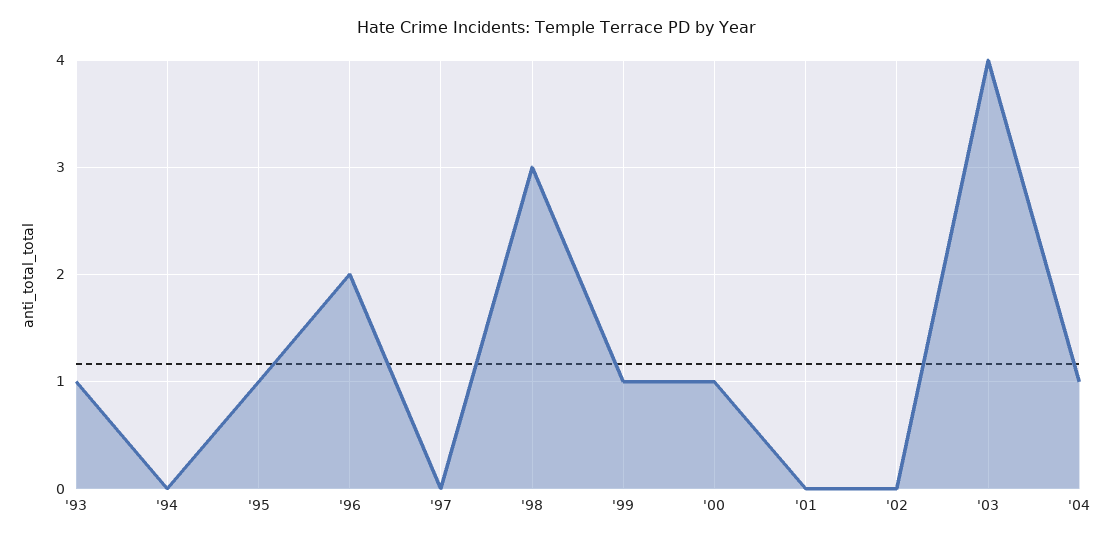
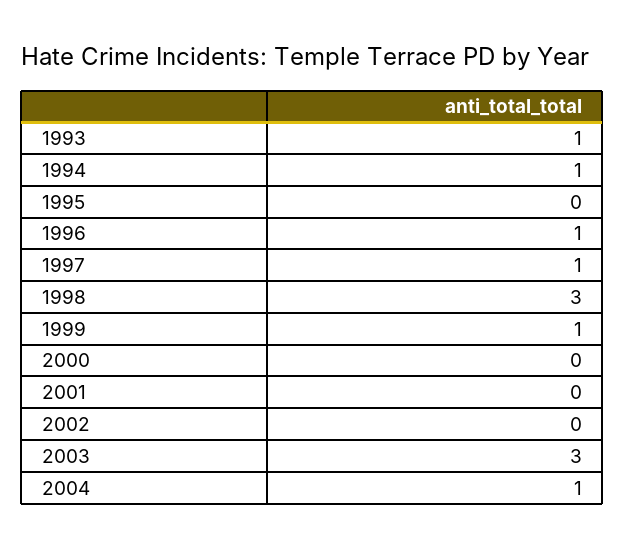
'94: 0 -> 1
'95: 1 -> 0
'96: 2 -> 1
'97: 0 -> 1
'00: 1 -> 0
'03: 4 -> 3

